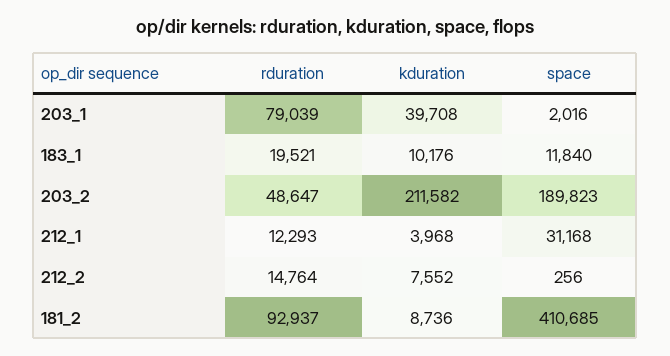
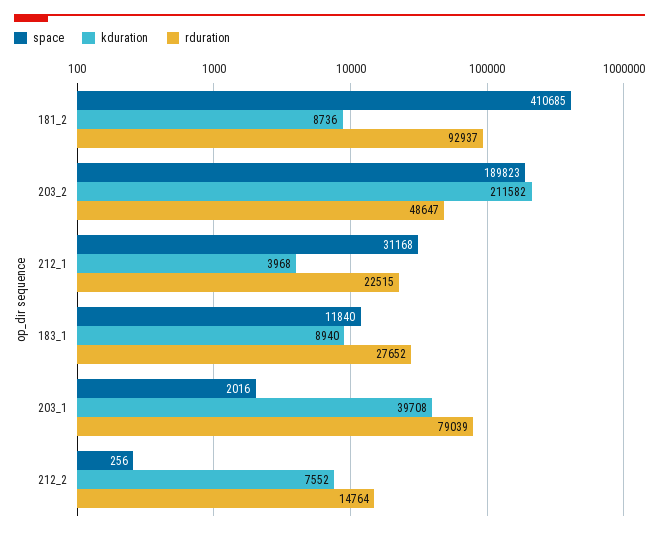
rduration, 183_1: 19521 -> 27652
kduration, 183_1: 10176 -> 8940
rduration, 212_1: 12293 -> 22515

